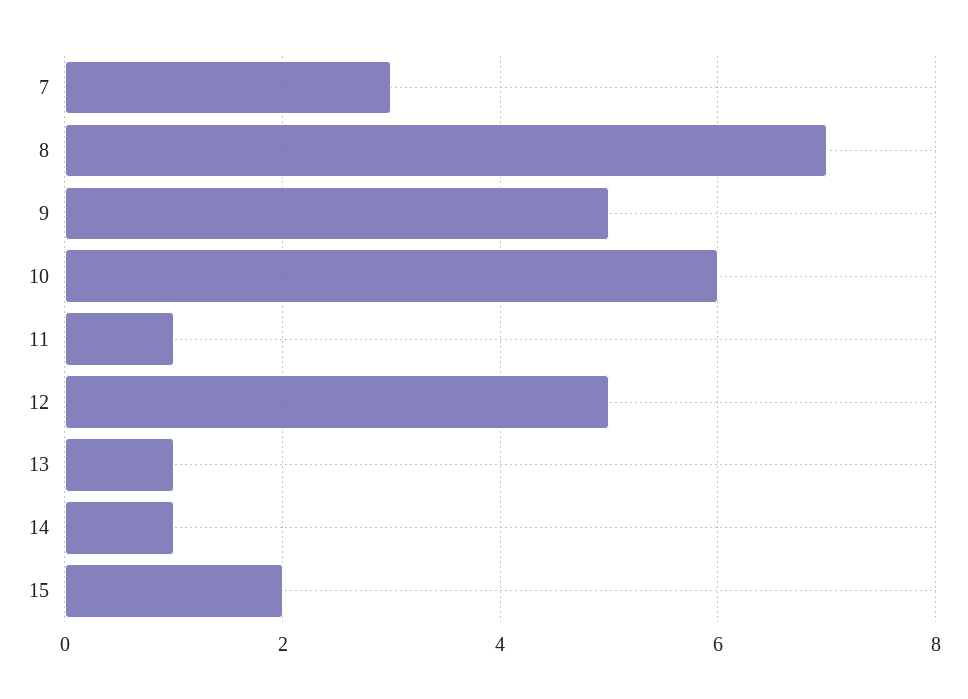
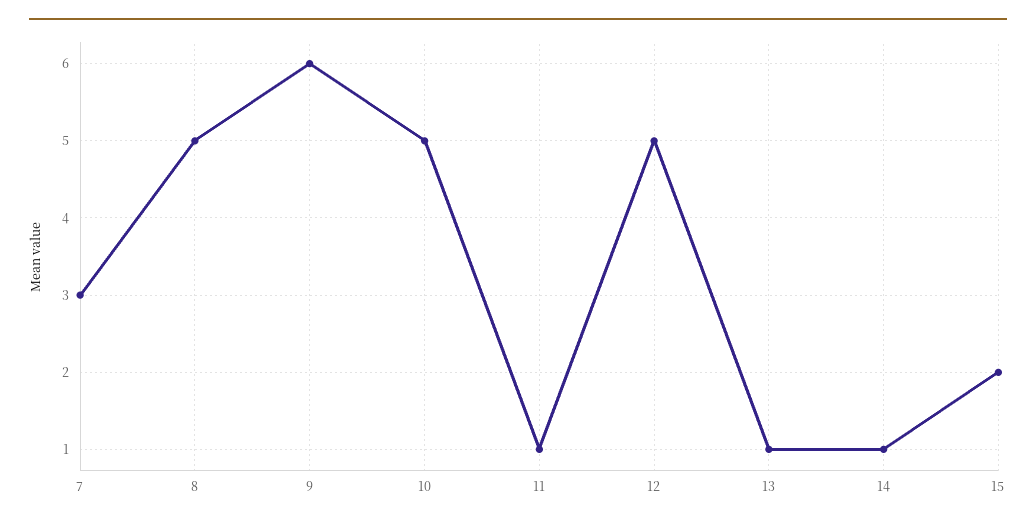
8: 7 -> 5
9: 5 -> 6
10: 6 -> 5

